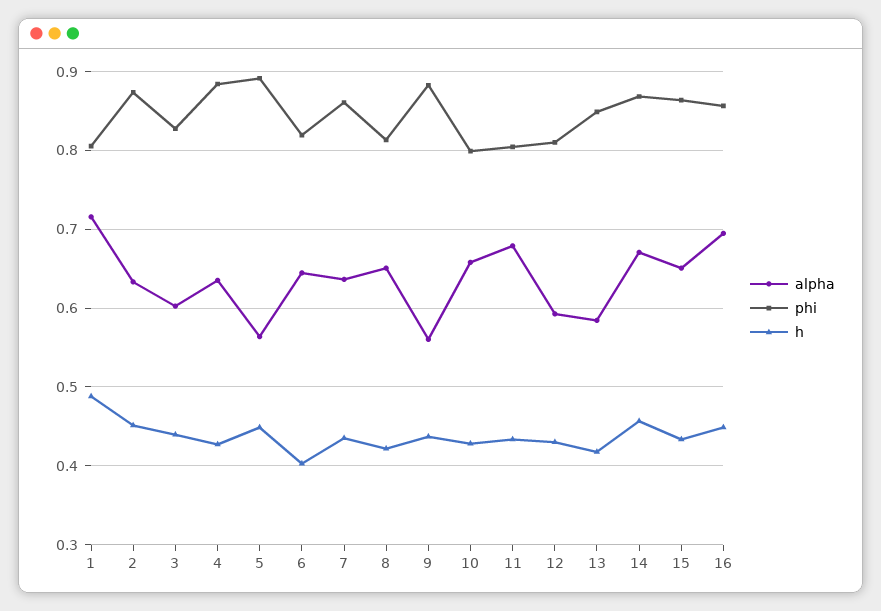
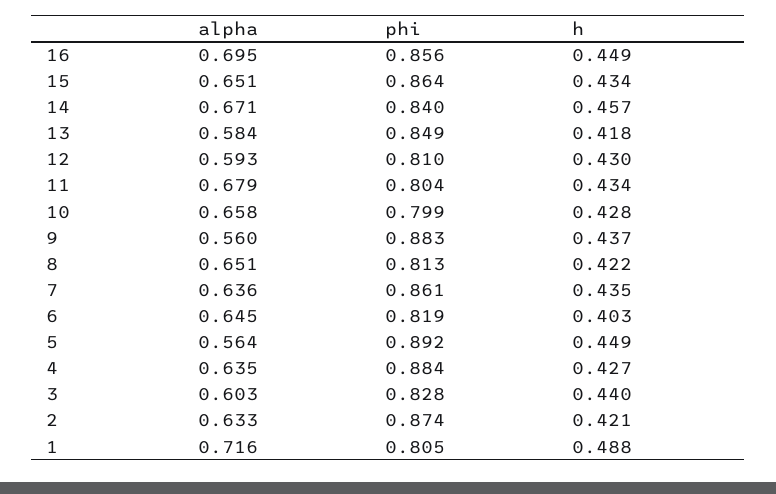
h, 2: 0.45 -> 0.421
phi, 14: 0.87 -> 0.84

